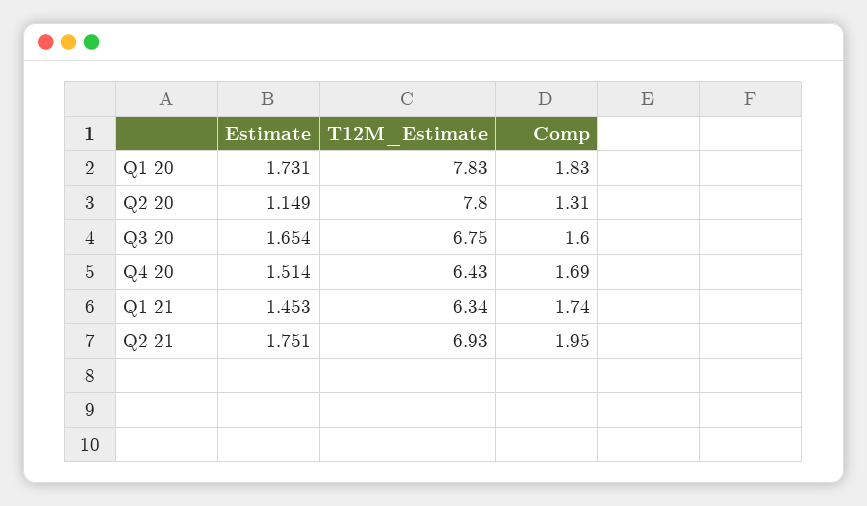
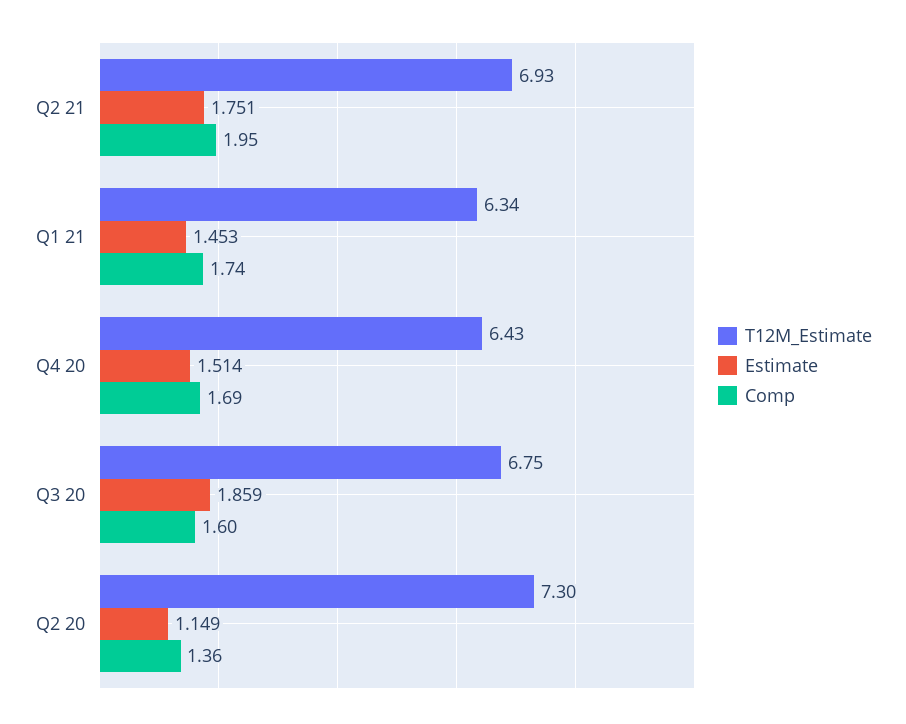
Estimate, Q1 20: 1.731 -> none
T12M_Estimate, Q1 20: 7.83 -> none
Comp, Q1 20: 1.83 -> none
T12M_Estimate, Q2 20: 7.8 -> 7.3
Comp, Q2 20: 1.31 -> 1.36
Estimate, Q3 20: 1.654 -> 1.859

